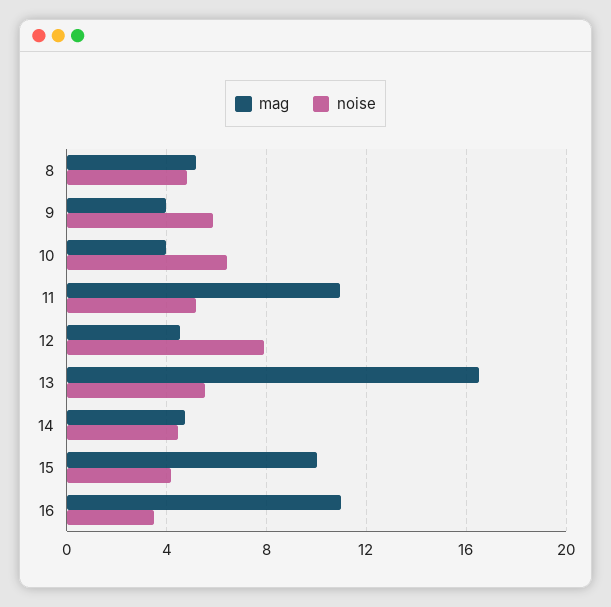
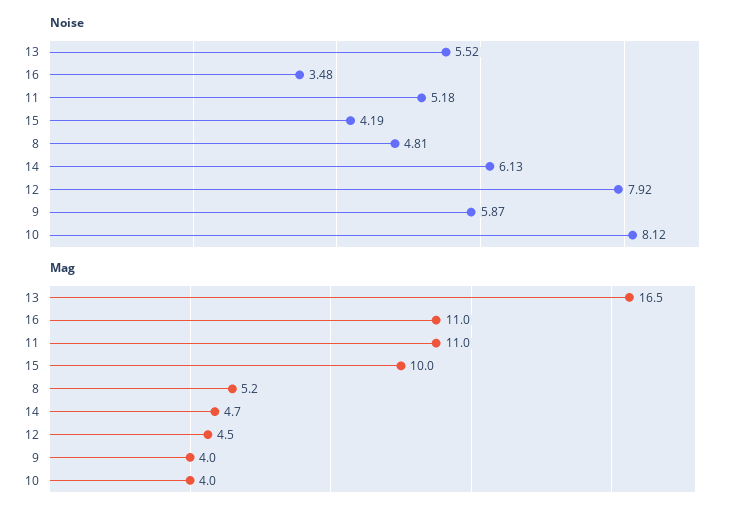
noise, 10: 6.5 -> 8.12
noise, 14: 4.5 -> 6.13

